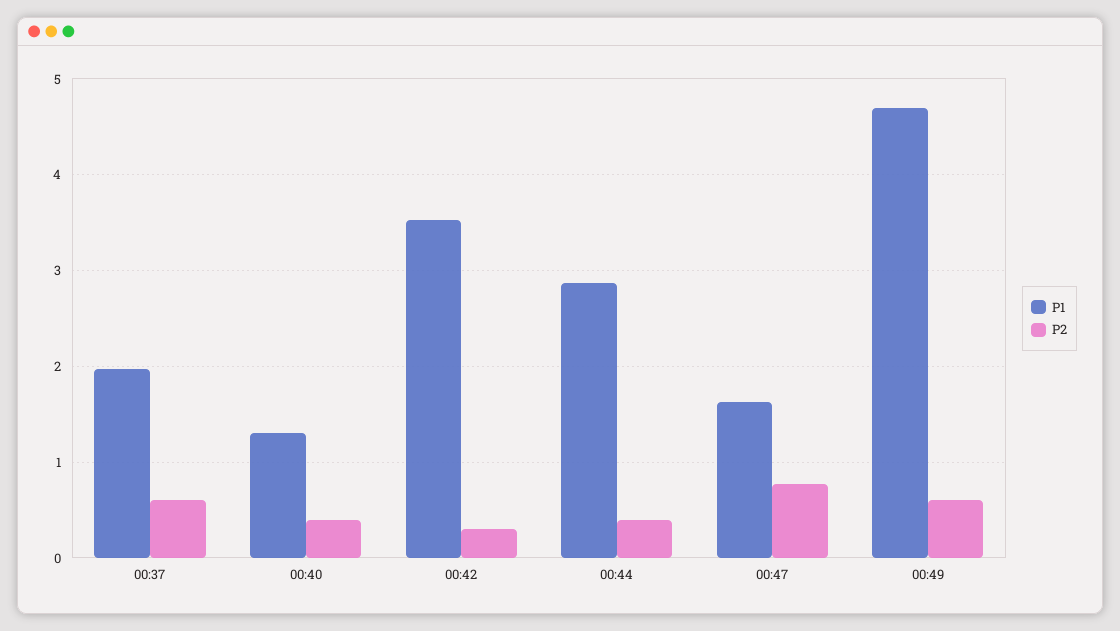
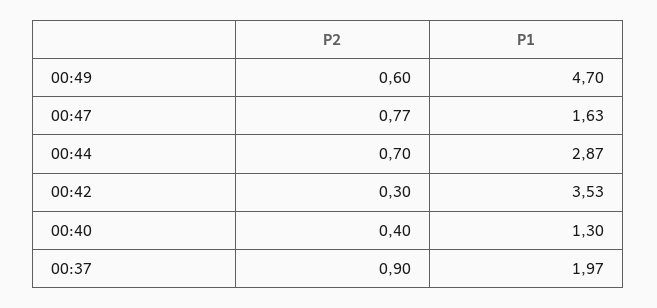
P2, 00:37: 0.6 -> 0.9
P2, 00:44: 0.4 -> 0.7

